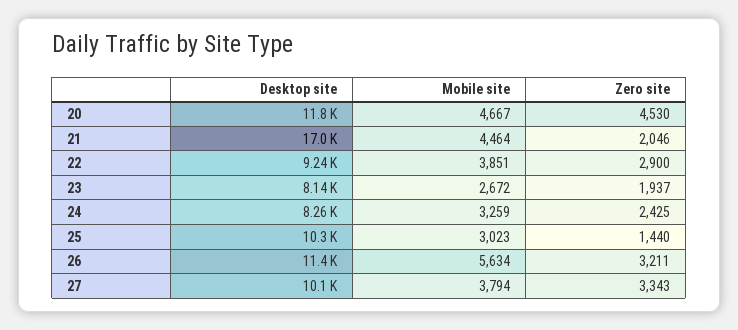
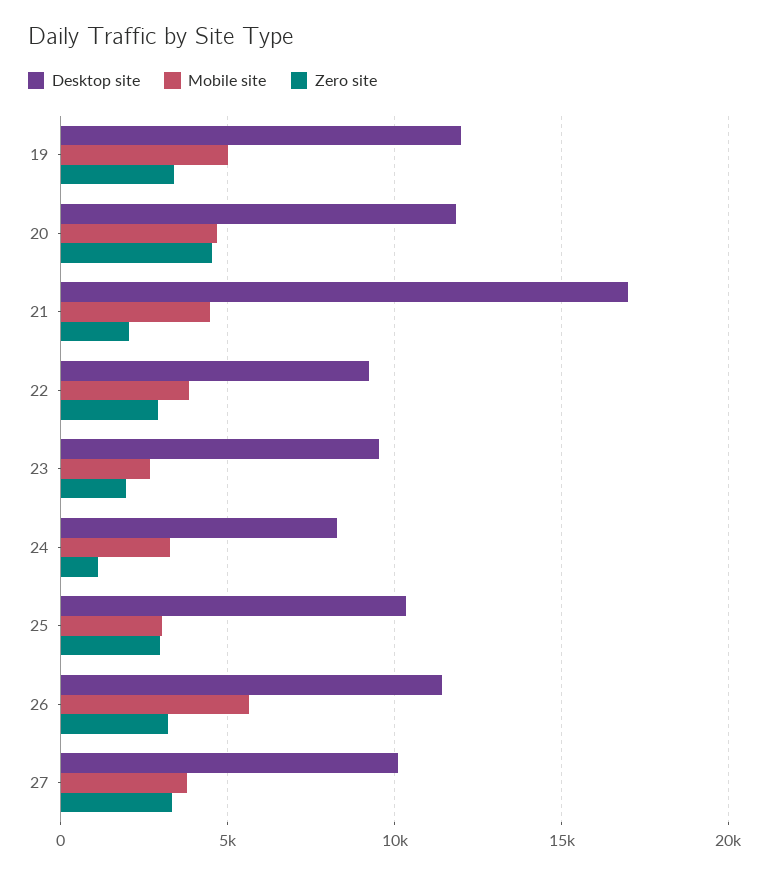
Desktop site, 23: 8140 -> 9500
Zero site, 24: 2425 -> 1000
Zero site, 25: 1440 -> 3000
Desktop site, 19: none -> 12000
Mobile site, 19: none -> 5000
Zero site, 19: none -> 3500

